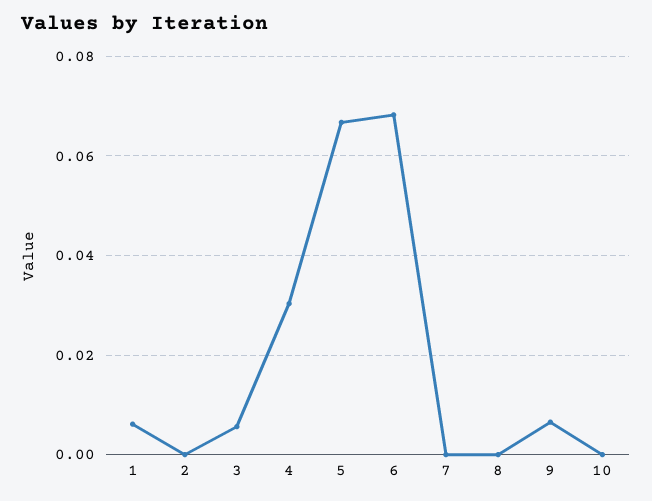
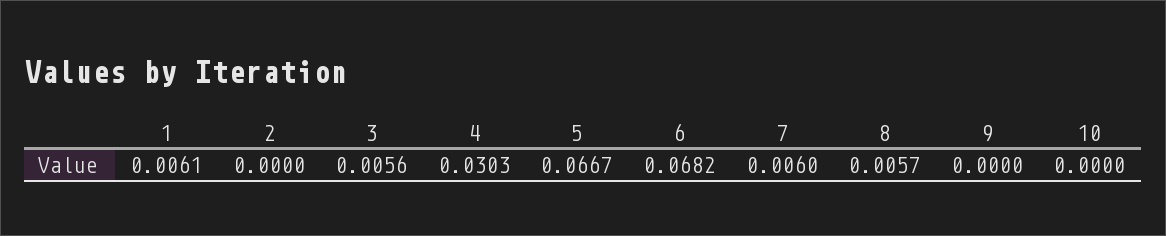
7: 0 -> 0.006
8: 0 -> 0.0057
9: 0.006 -> 0

